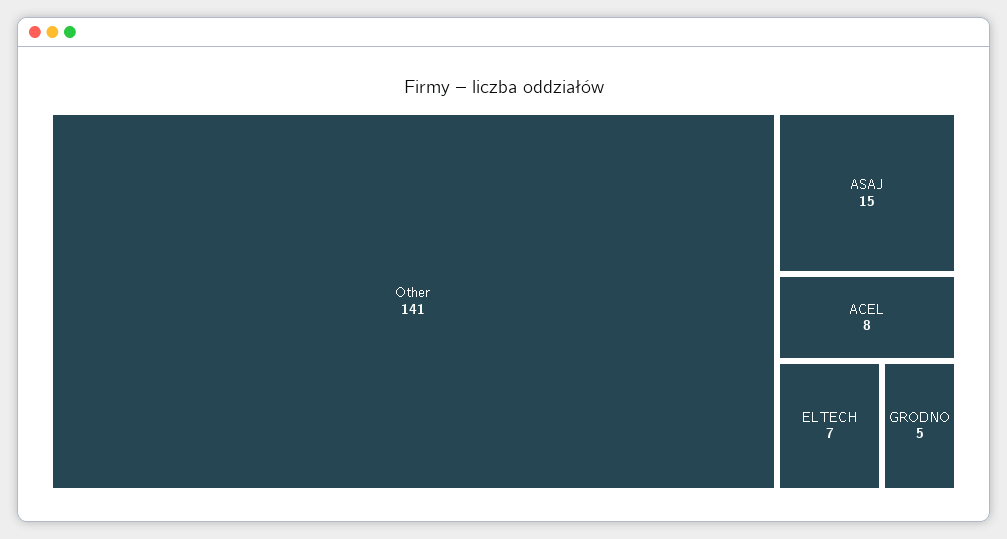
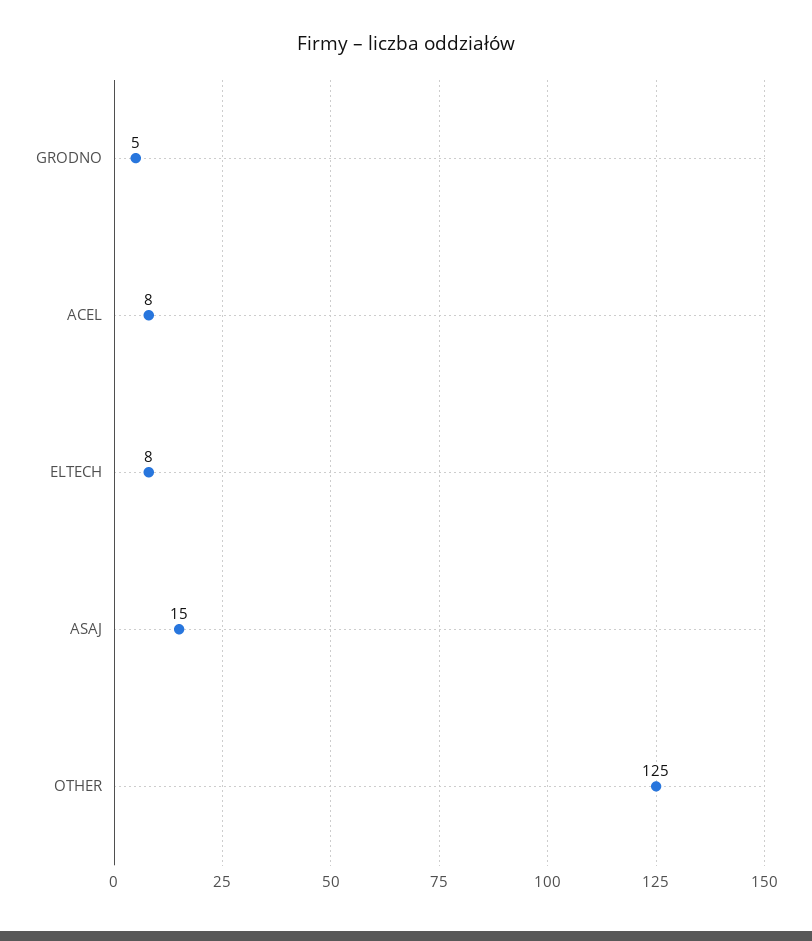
Other: 141 -> 125
ELTECH: 7 -> 8

